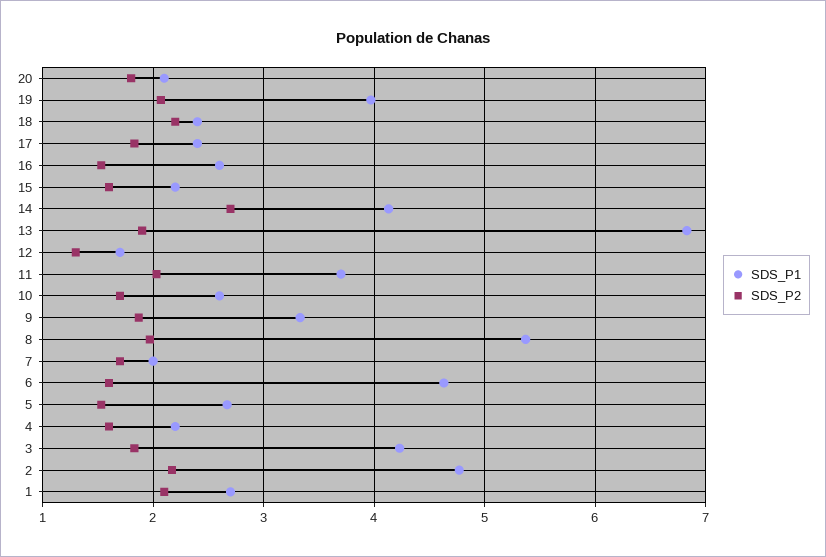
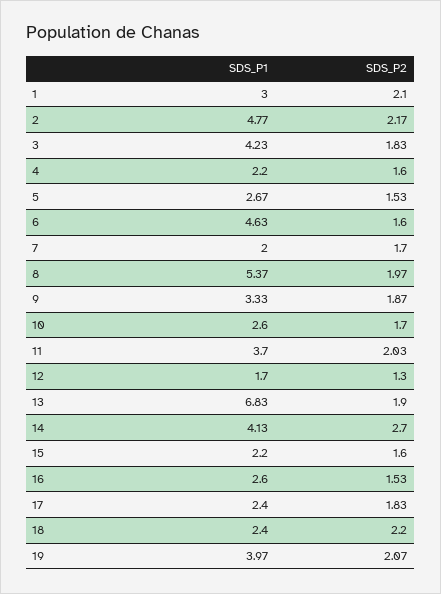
SDS_P1, 20: 2.1 -> none
SDS_P2, 20: 1.8 -> none
SDS_P1, 1: 2.7 -> 3

